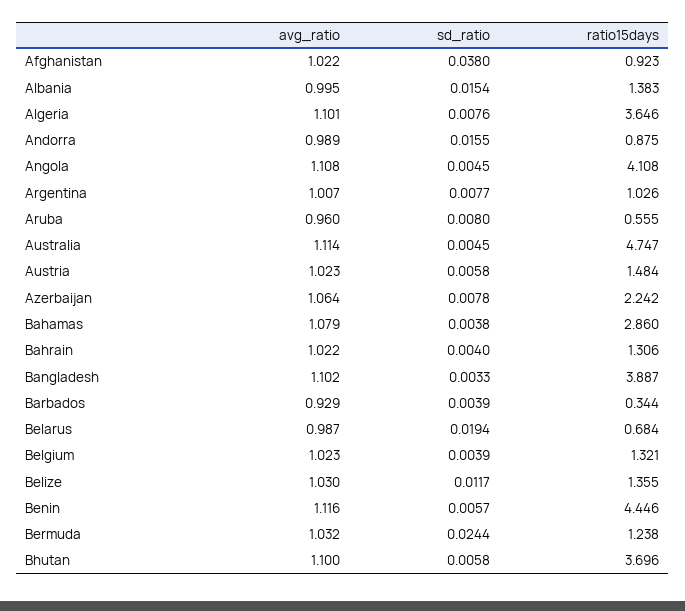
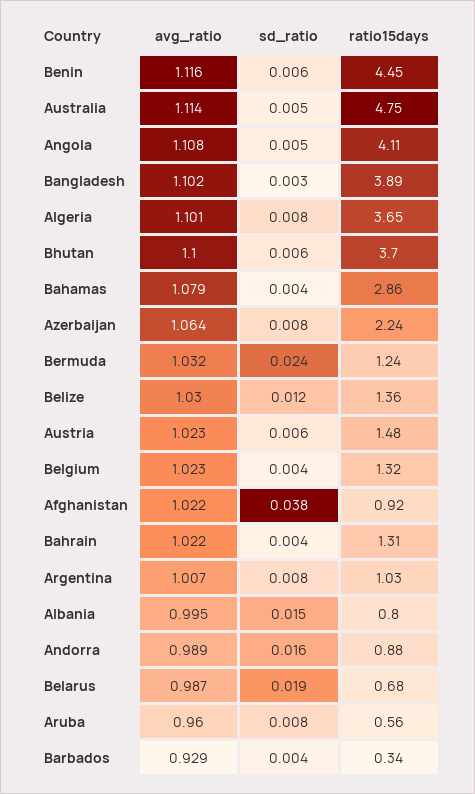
ratio15days, Albania: 1.383 -> 0.8

